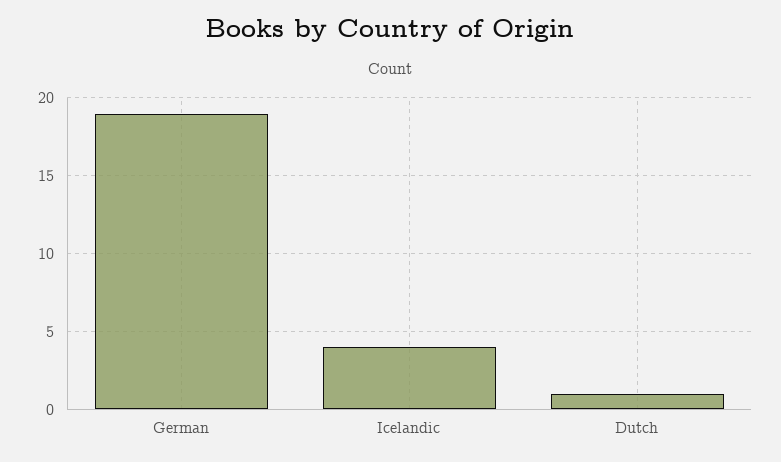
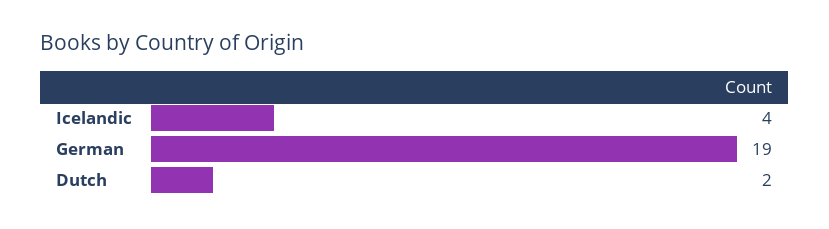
Dutch: 1 -> 2

